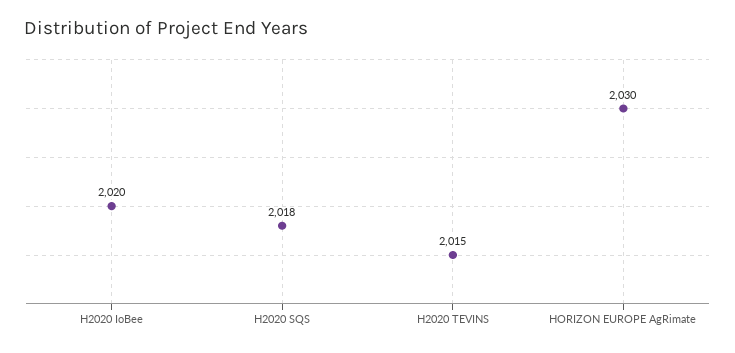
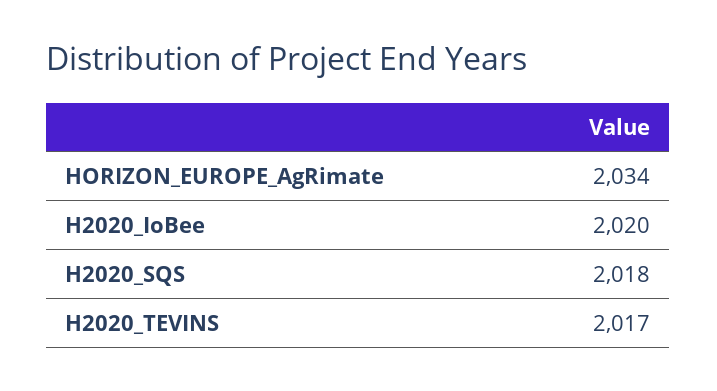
H2020 TEVINS: 2015 -> 2017
HORIZON EUROPE AgRimate: 2030 -> 2034

